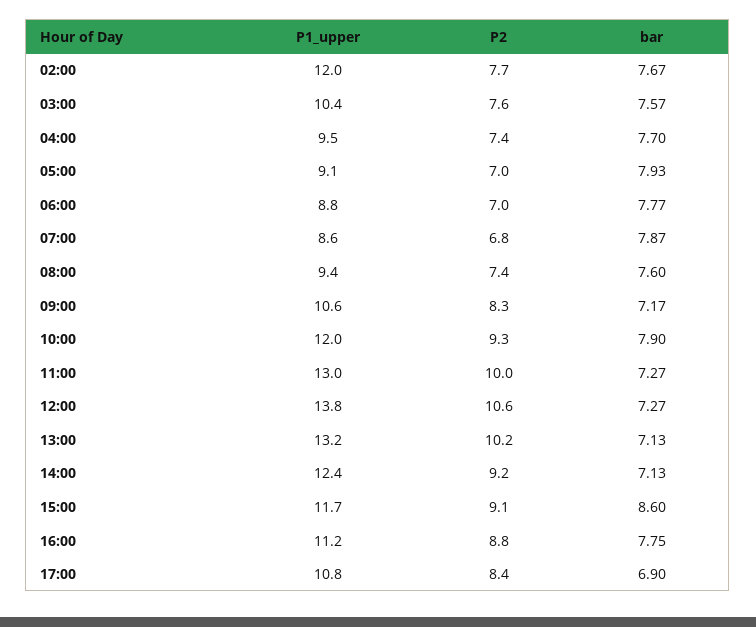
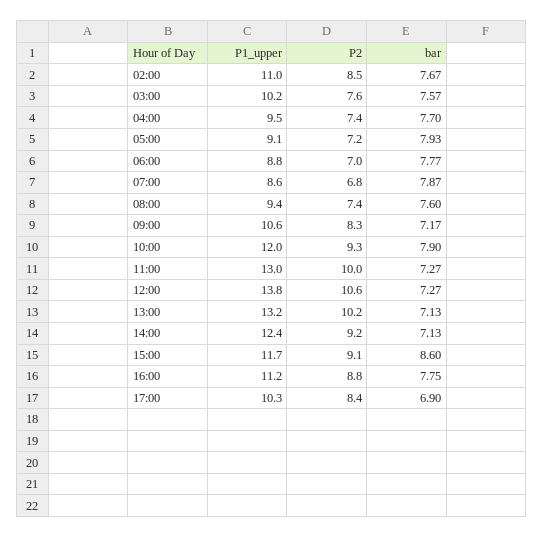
P1_upper, 02:00: 12 -> 11
P2, 02:00: 7.7 -> 8.5
P1_upper, 03:00: 10.4 -> 10.2
P2, 05:00: 7 -> 7.2
P1_upper, 17:00: 10.8 -> 10.3

